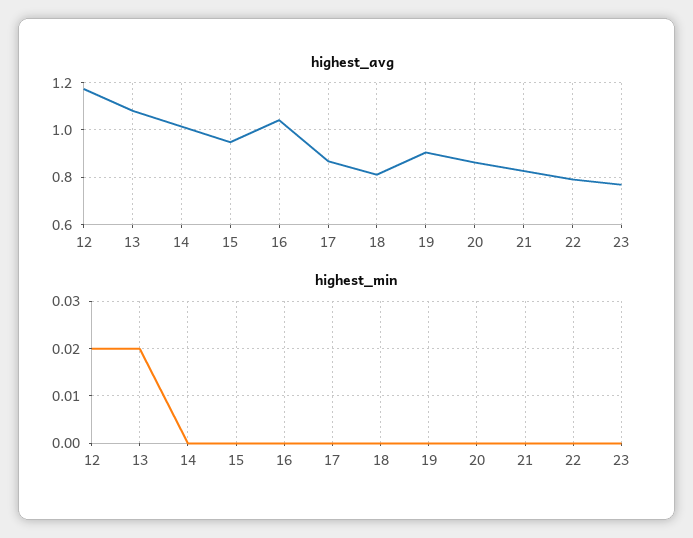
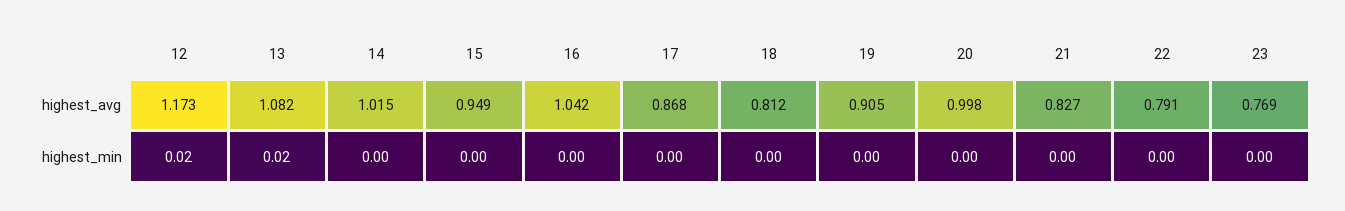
highest_avg, 20: 0.85 -> 0.998

